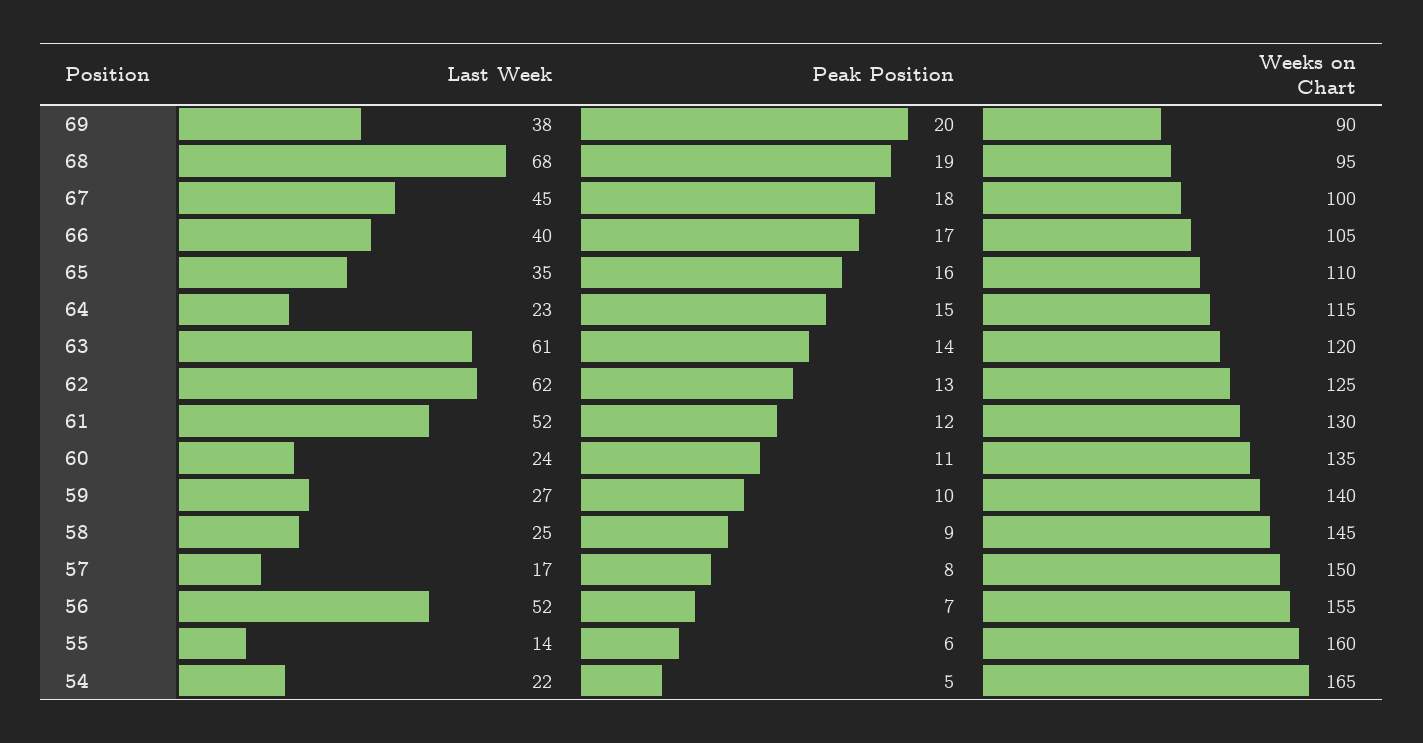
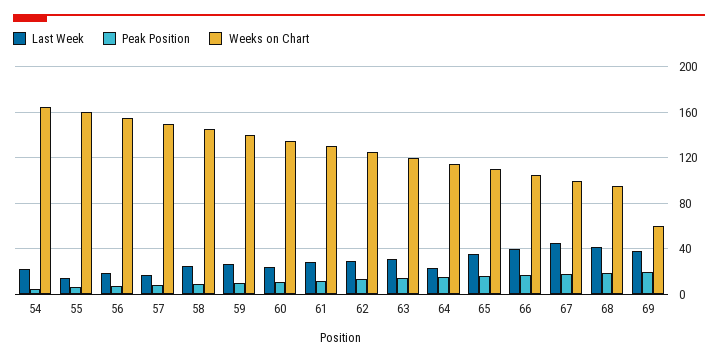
Weeks on Chart, 69: 90 -> 60
Last Week, 68: 68 -> 40
Last Week, 63: 61 -> 30
Last Week, 62: 62 -> 30
Last Week, 61: 52 -> 30
Last Week, 56: 52 -> 20

